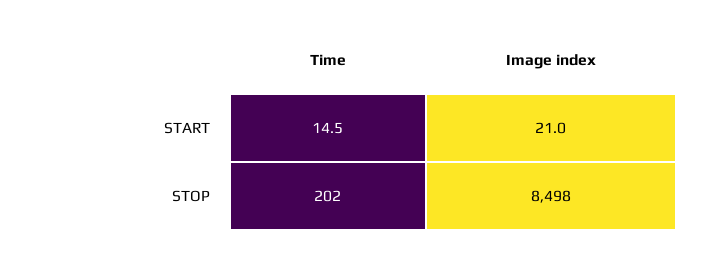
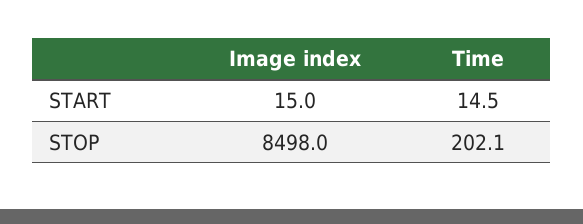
Image index, START: 21 -> 15

